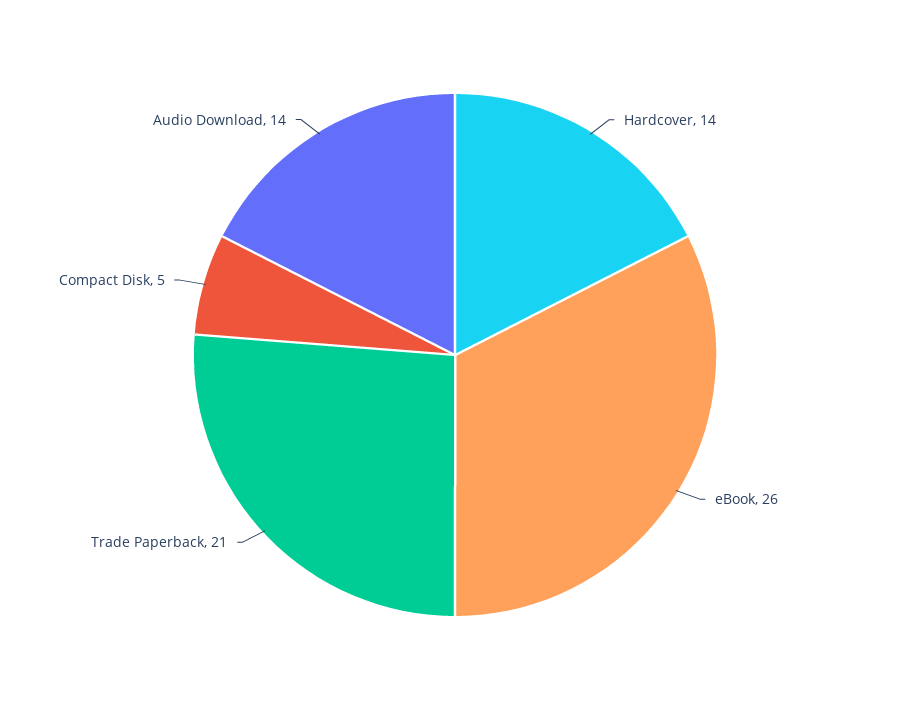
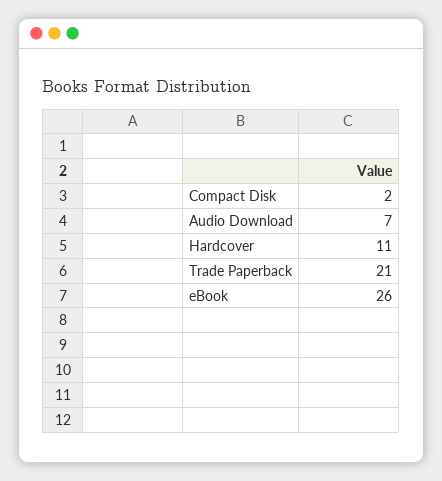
Hardcover: 14 -> 11
Compact Disk: 5 -> 2
Audio Download: 14 -> 7

